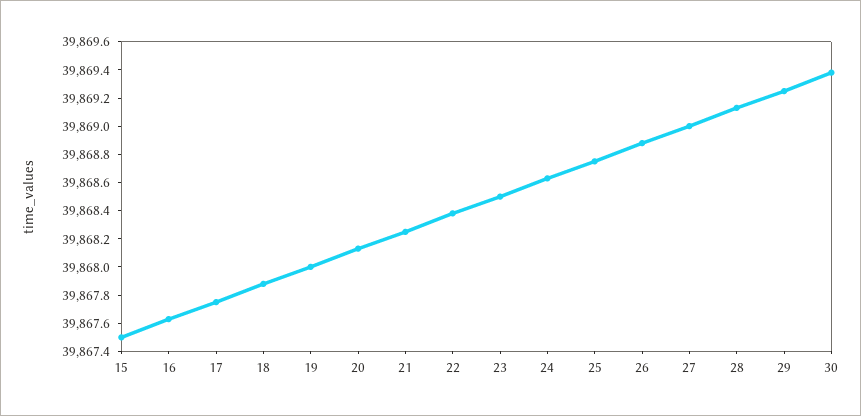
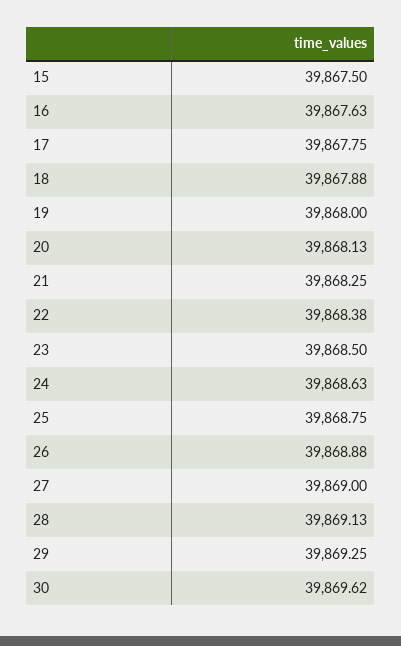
30: 39869.4 -> 39869.62

